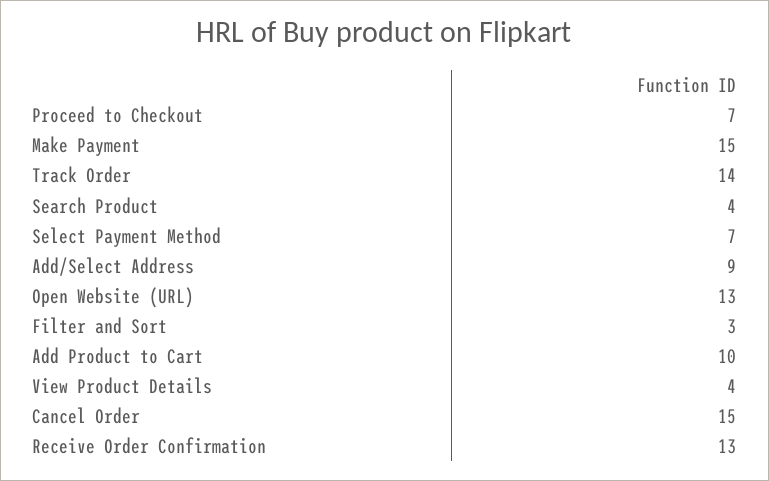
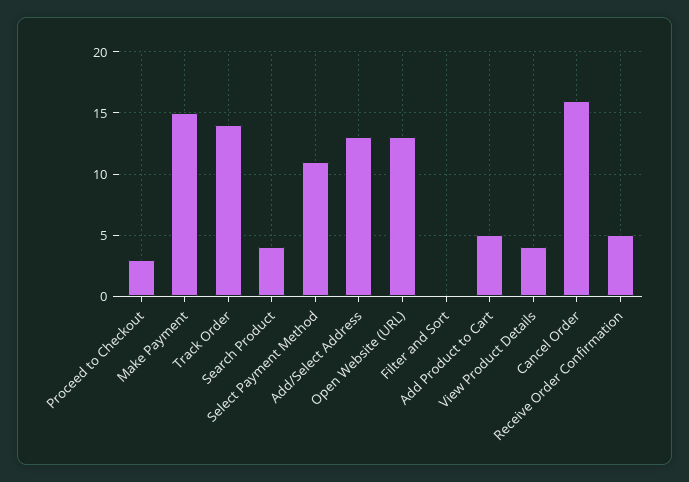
Proceed to Checkout: 7 -> 3
Select Payment Method: 7 -> 11
Add/Select Address: 9 -> 13
Filter and Sort: 3 -> 0
Add Product to Cart: 10 -> 5
Cancel Order: 15 -> 16
Receive Order Confirmation: 13 -> 5

